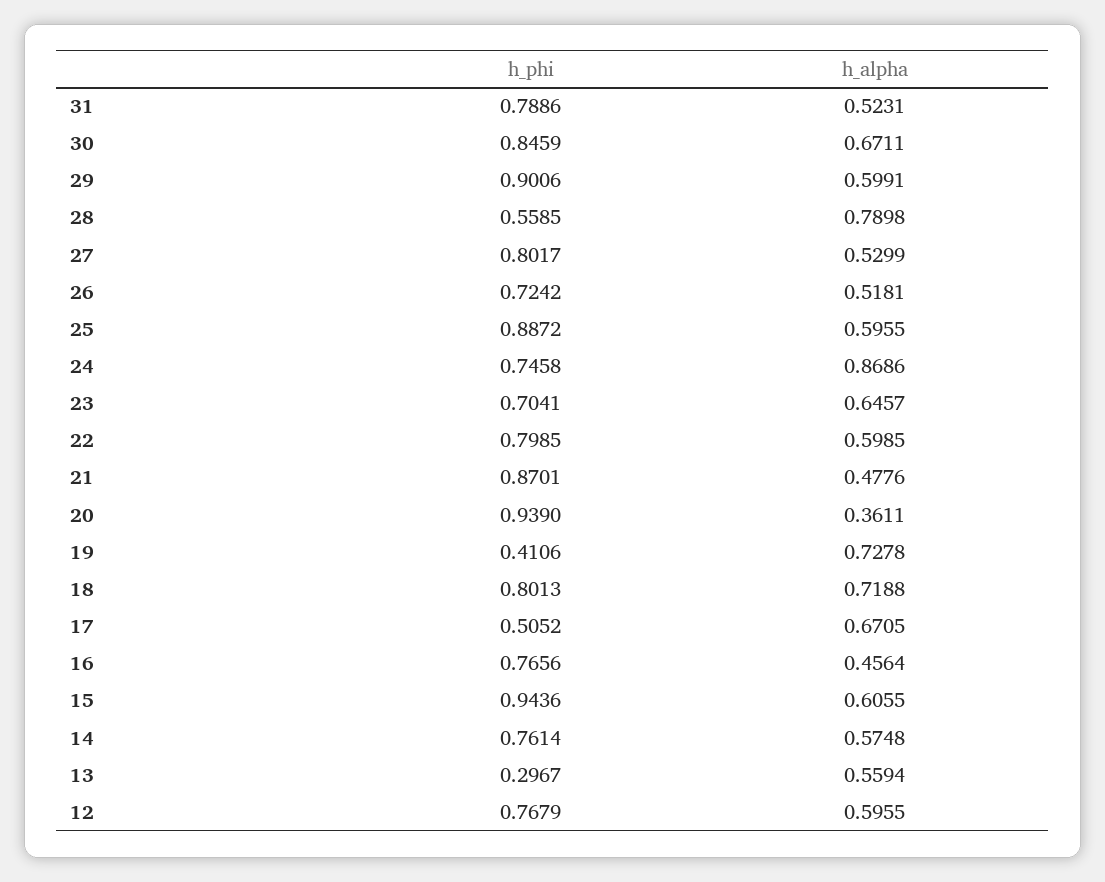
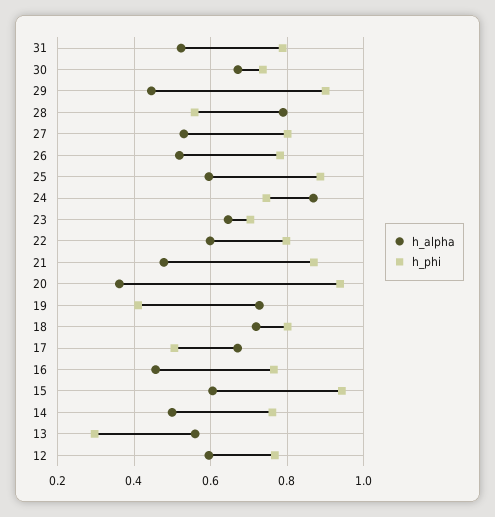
h_phi, 30: 0.8459 -> 0.74
h_alpha, 29: 0.5991 -> 0.44
h_phi, 26: 0.7242 -> 0.78
h_alpha, 14: 0.5748 -> 0.5

